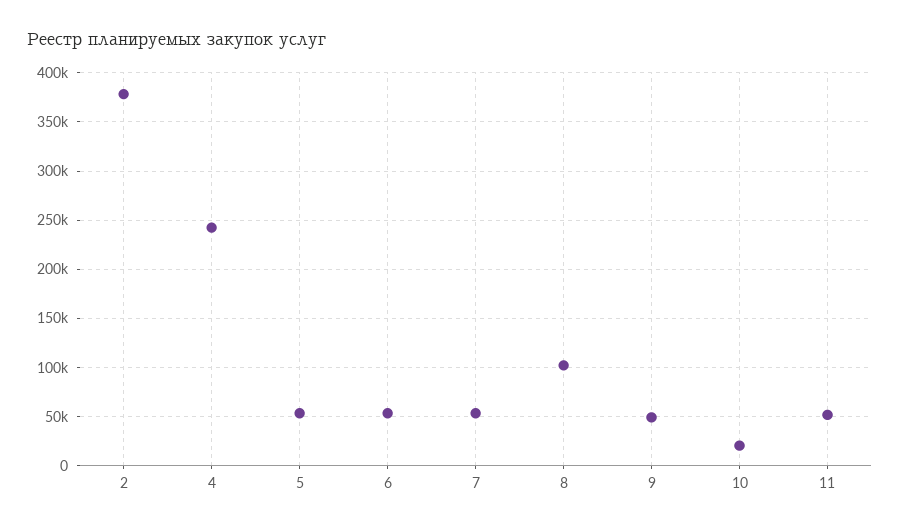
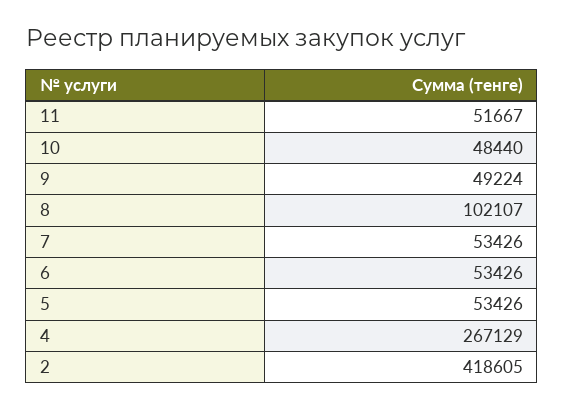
2: 380000 -> 418605
4: 240000 -> 267129
10: 20000 -> 48440

